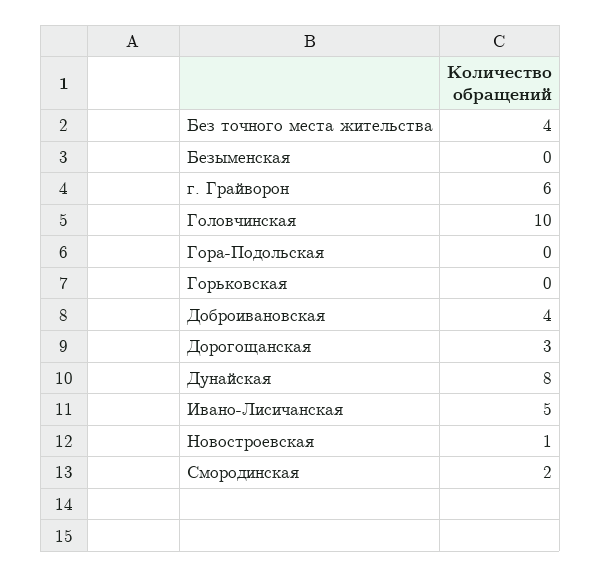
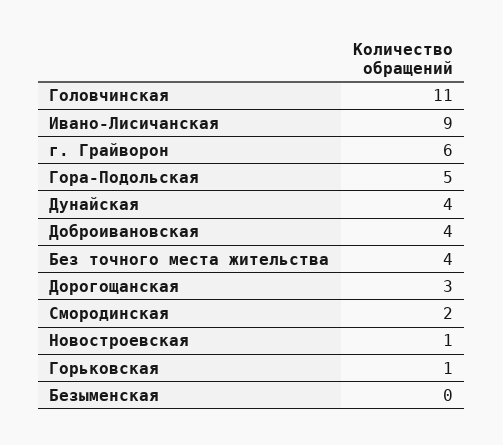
Головчинская: 10 -> 11
Гора-Подольская: 0 -> 5
Горьковская: 0 -> 1
Дунайская: 8 -> 4
Ивано-Лисичанская: 5 -> 9

